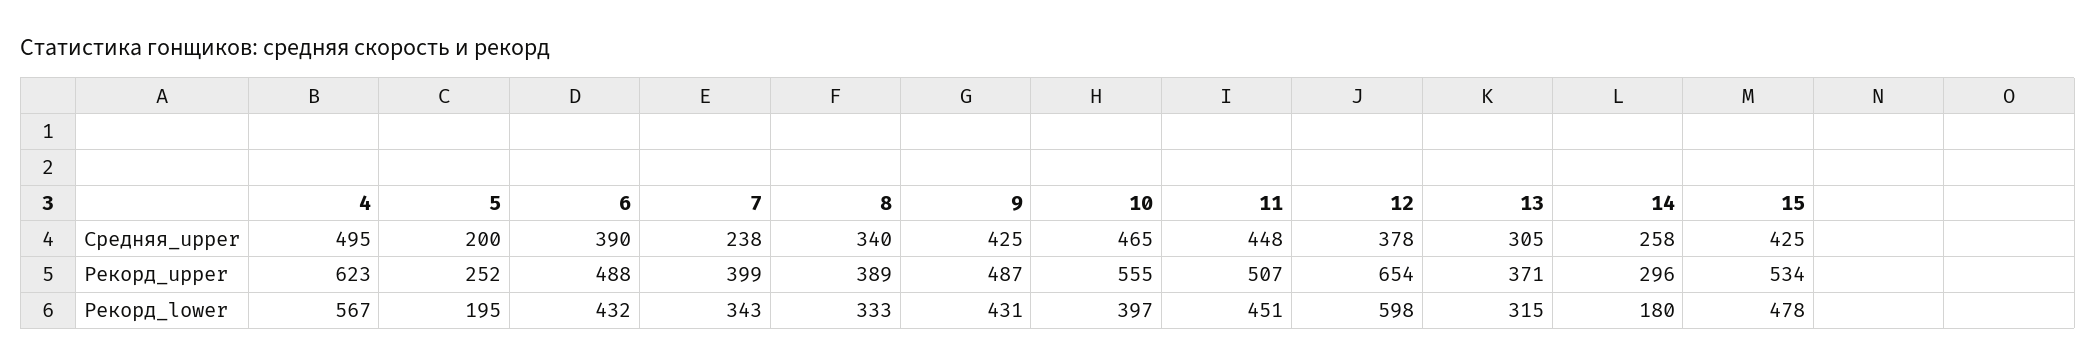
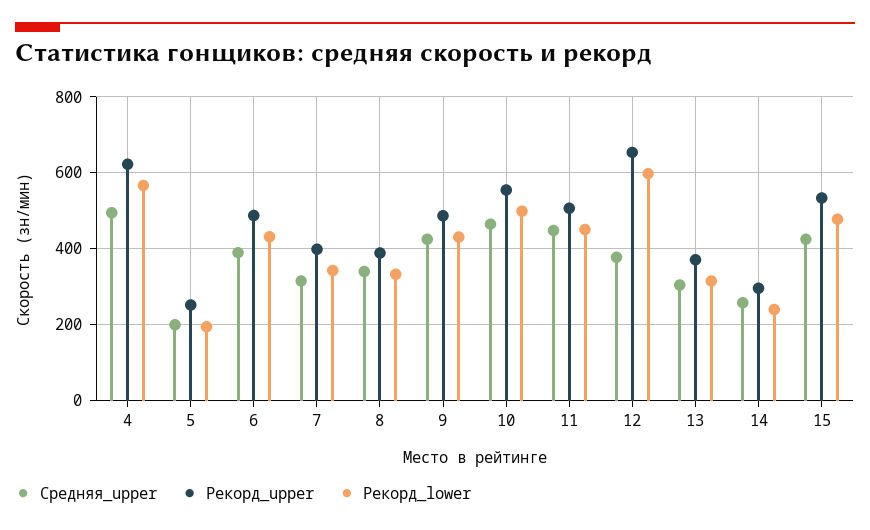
Средняя_upper, 7: 238 -> 320
Рекорд_lower, 10: 397 -> 500
Рекорд_lower, 14: 180 -> 240

